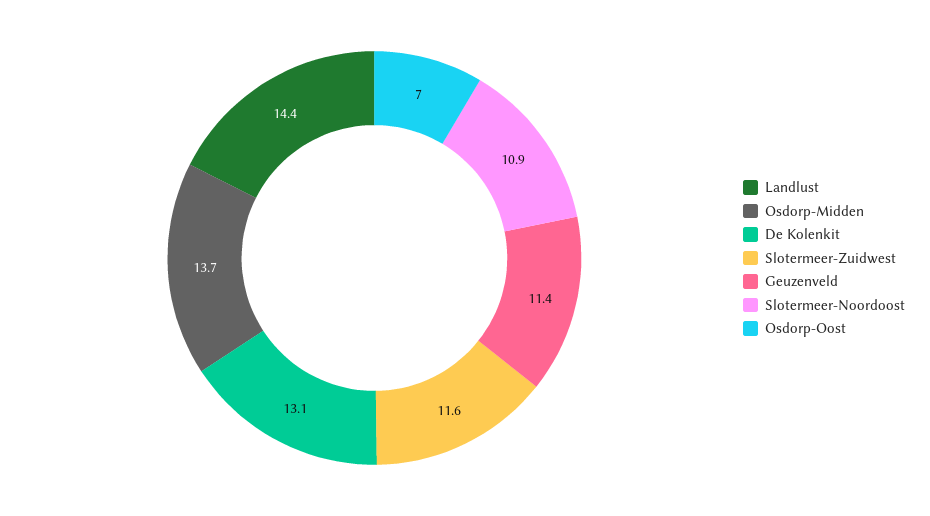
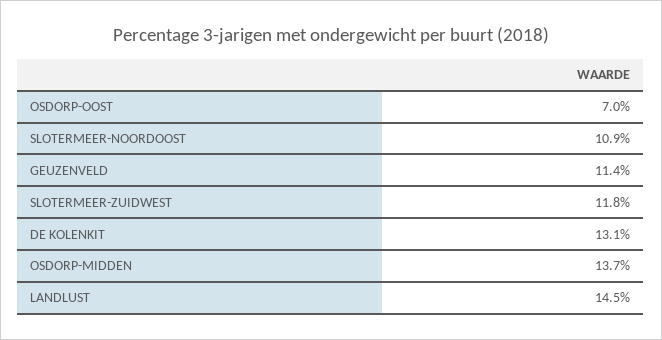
Landlust: 14.4 -> 14.5
Slotermeer-Zuidwest: 11.6 -> 11.8

